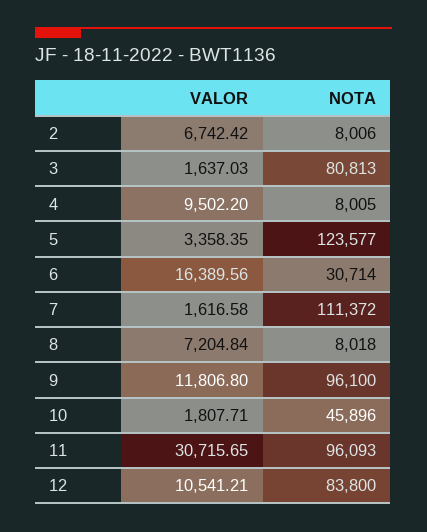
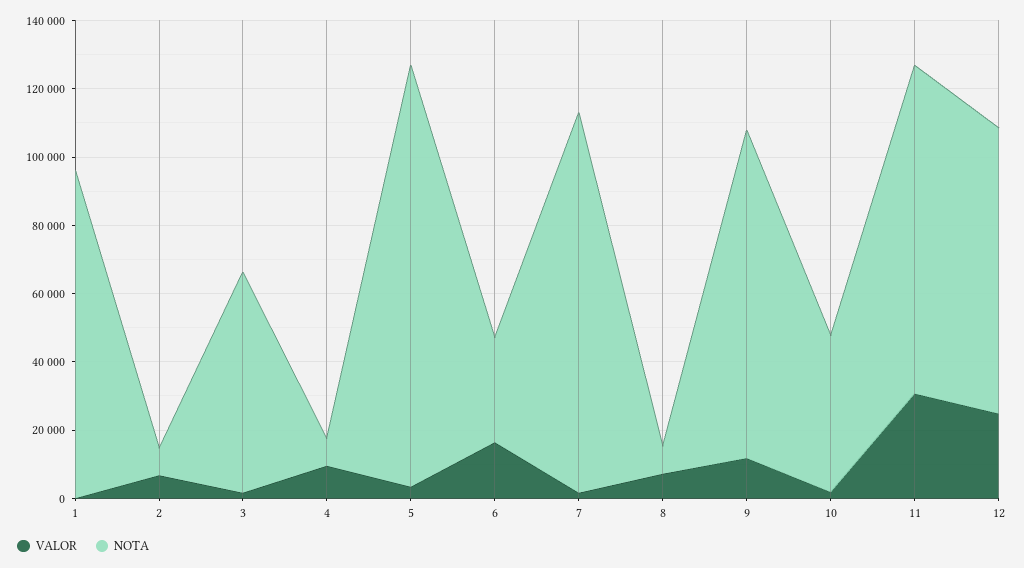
NOTA, 3: 80813 -> 65000
VALOR, 12: 10541.21 -> 25000
VALOR, 1: none -> 0
NOTA, 1: none -> 95000

